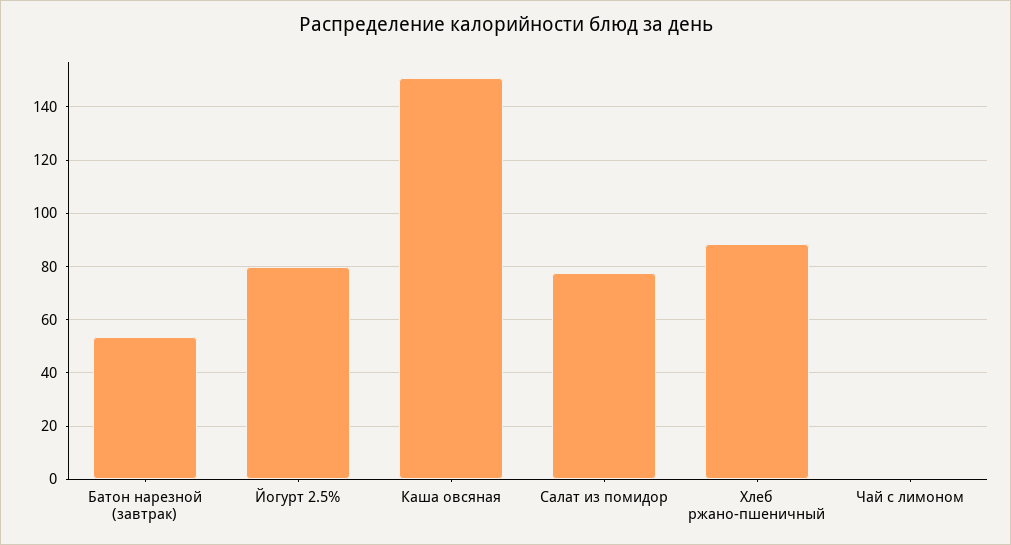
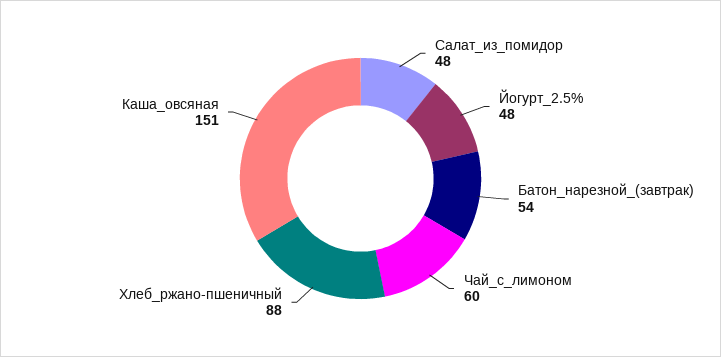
Йогурт 2.5%: 80 -> 48
Салат из помидор: 77.5 -> 48
Чай с лимоном: 0 -> 60

